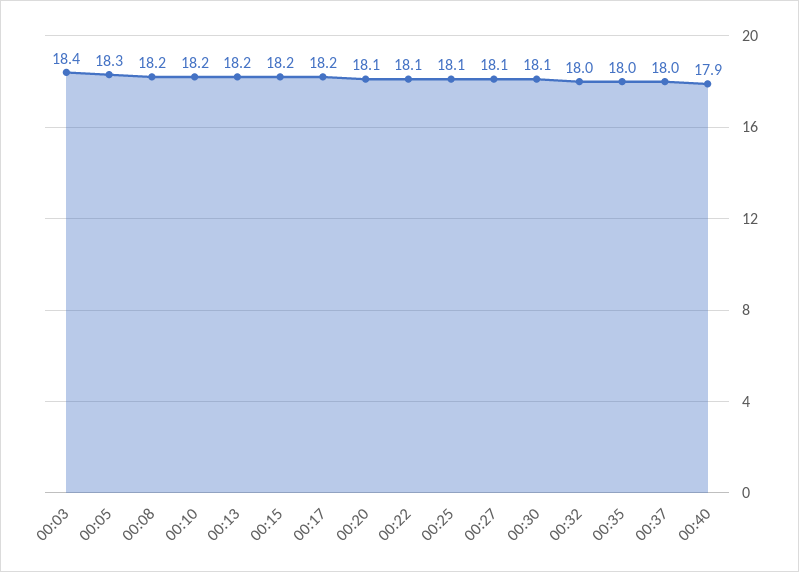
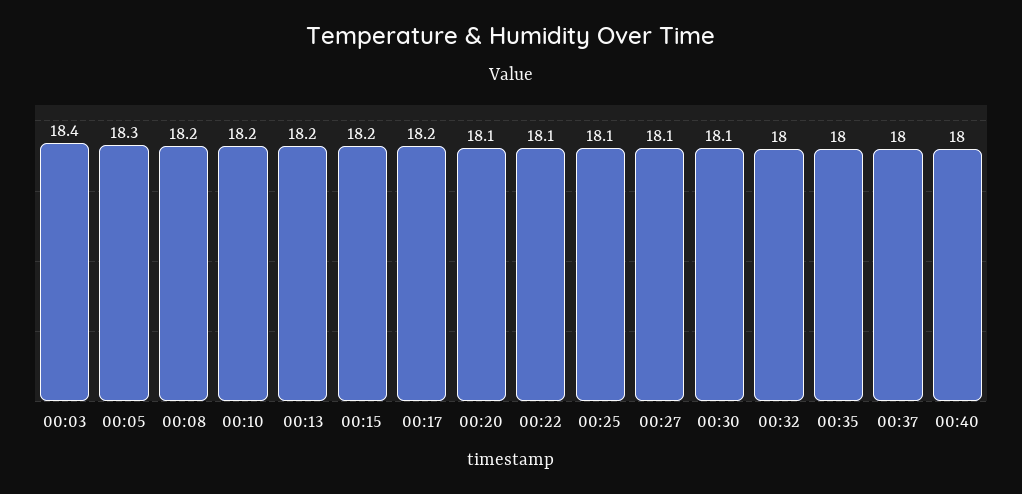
00:40: 17.9 -> 18

